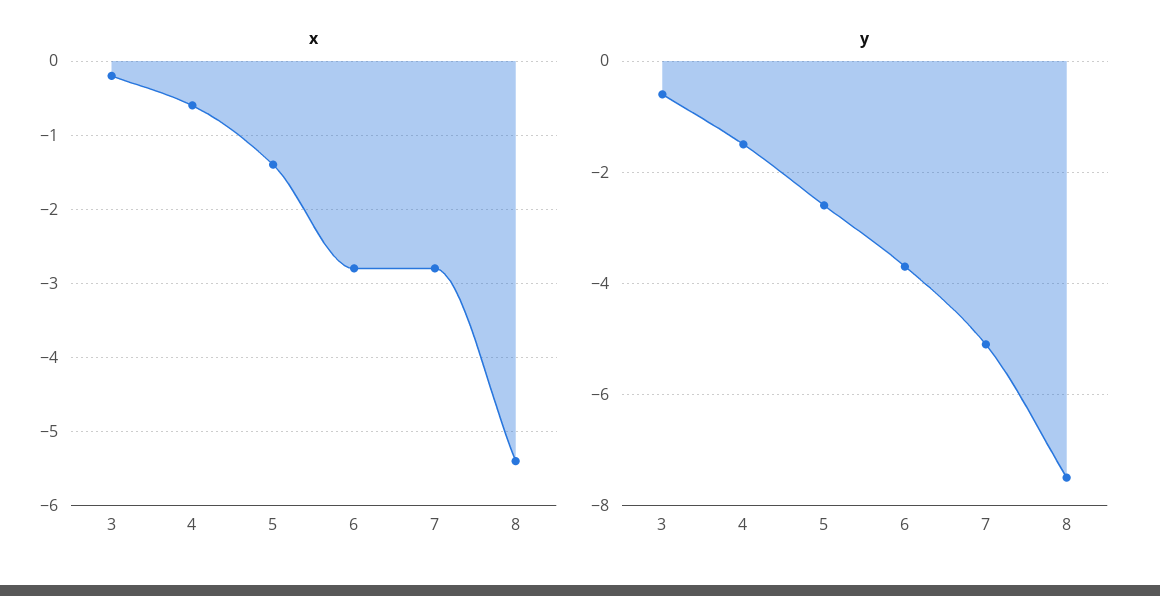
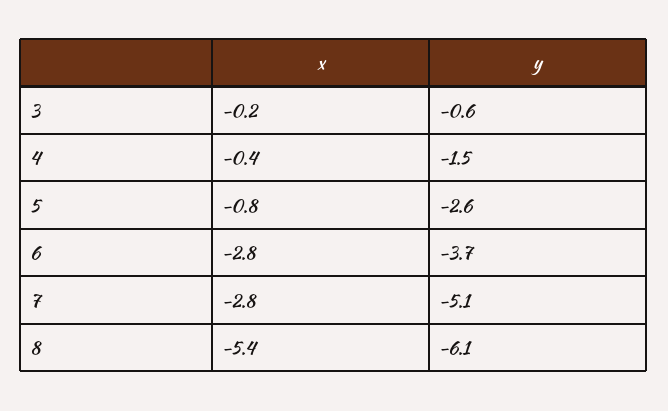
x, 4: -0.6 -> -0.4
x, 5: -1.4 -> -0.8
y, 8: -7.5 -> -6.1

